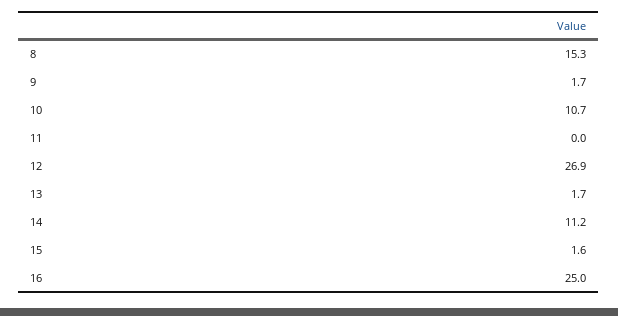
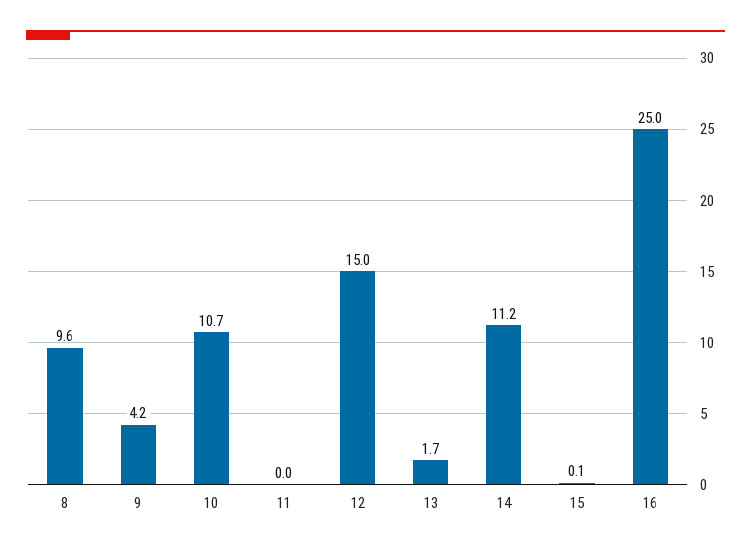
8: 15.3 -> 9.6
9: 1.7 -> 4.2
12: 26.9 -> 15
15: 1.6 -> 0.1

